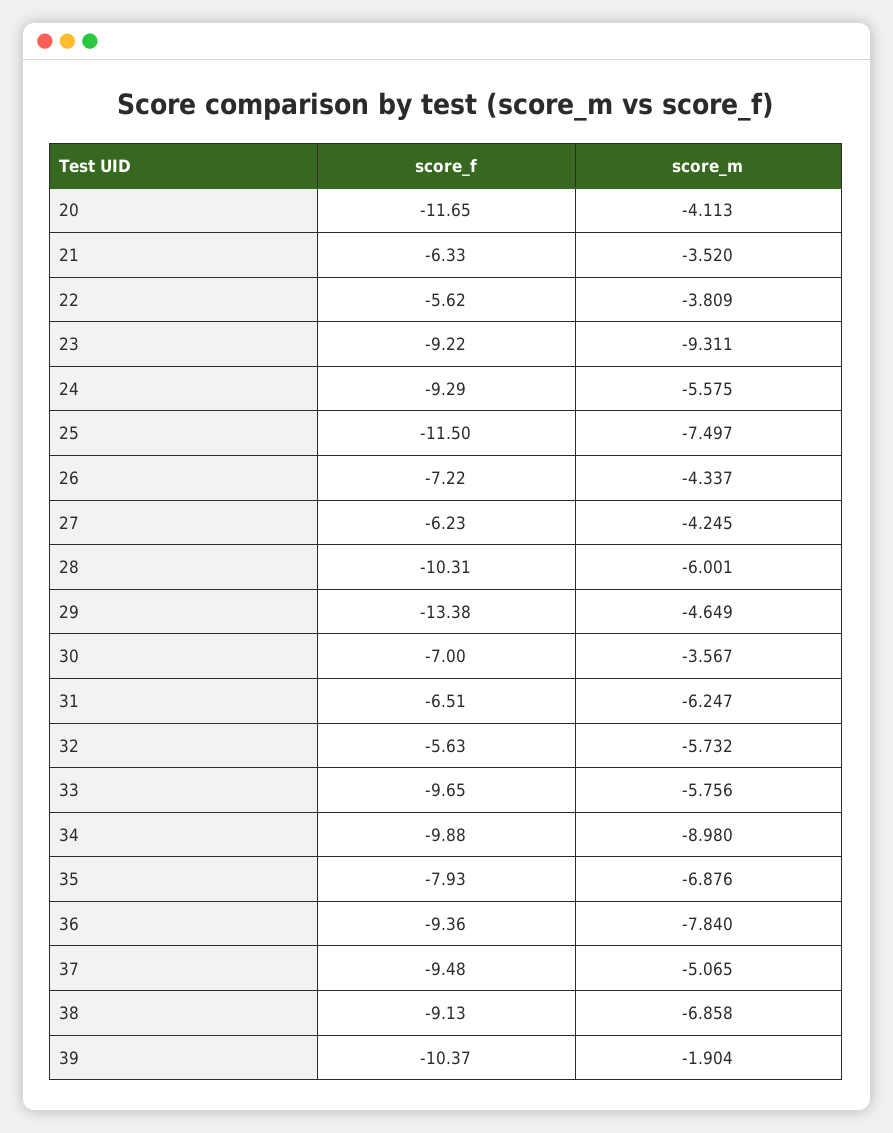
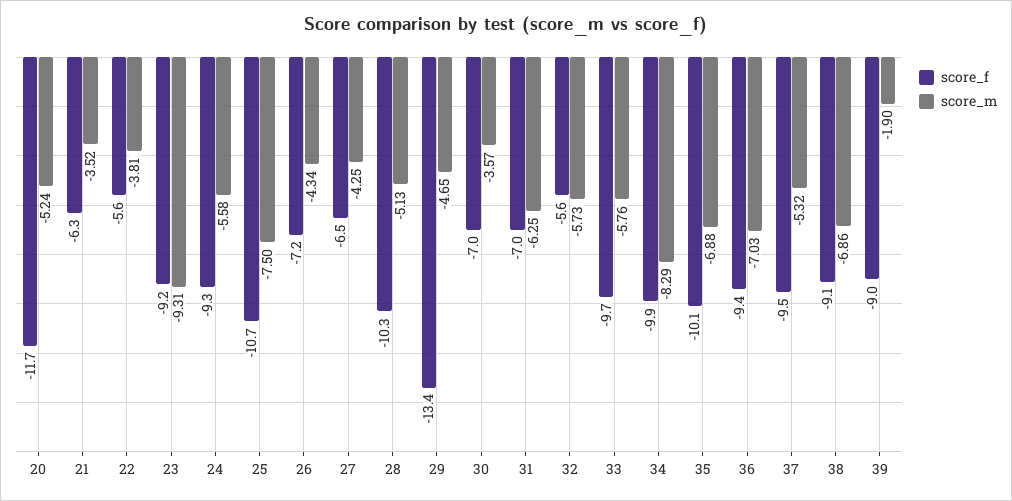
score_m, 20: -4.113 -> -5.24
score_f, 25: -11.5 -> -10.7
score_f, 27: -6.23 -> -6.5
score_m, 28: -6.001 -> -5.13
score_f, 31: -6.51 -> -7
score_m, 34: -8.98 -> -8.29
score_f, 35: -7.93 -> -10.1
score_m, 36: -7.84 -> -7.03
score_m, 37: -5.065 -> -5.32
score_f, 39: -10.37 -> -9

